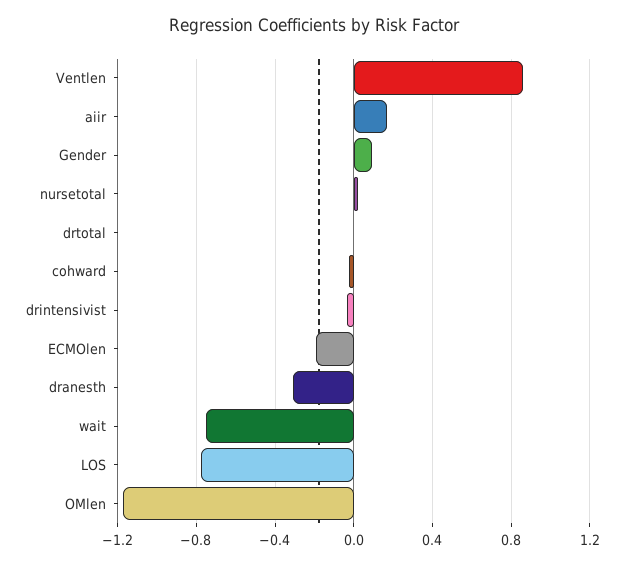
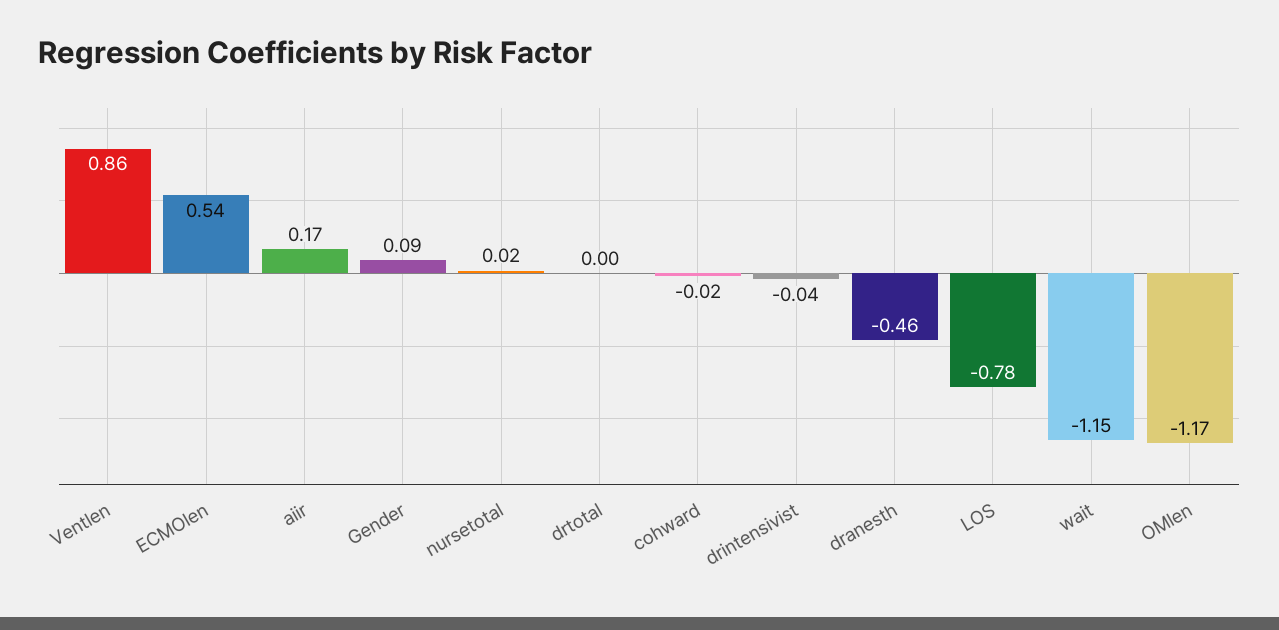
ECMOlen: -0.2 -> 0.54
dranesth: -0.3 -> -0.46
wait: -0.75 -> -1.15

